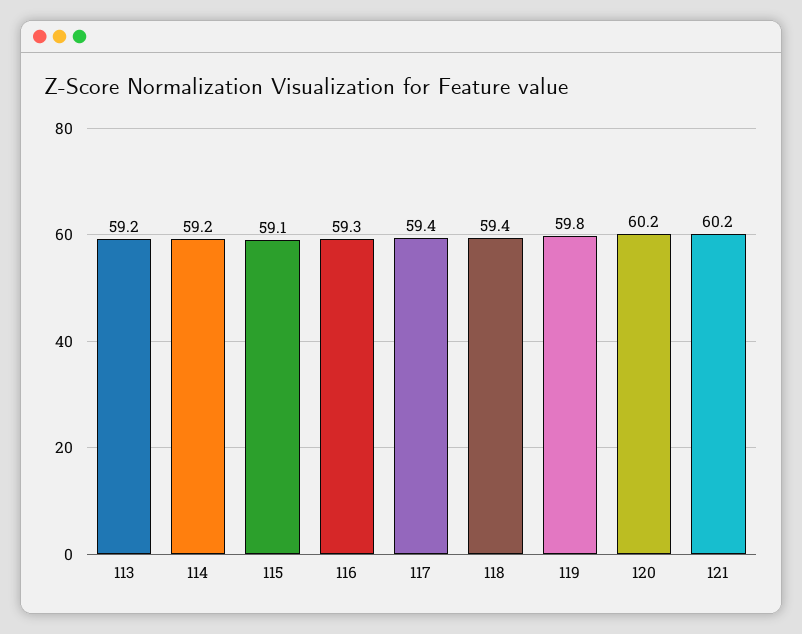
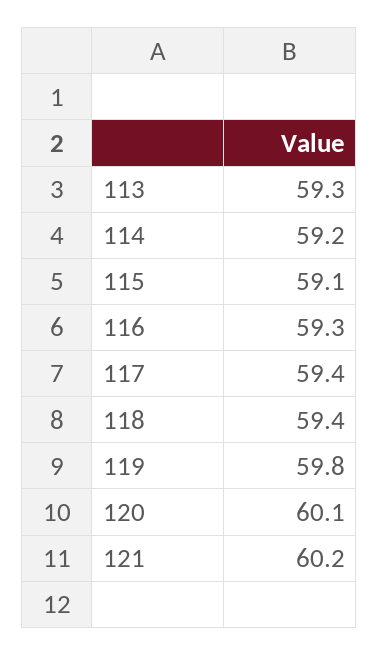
113: 59.2 -> 59.3
120: 60.2 -> 60.1

